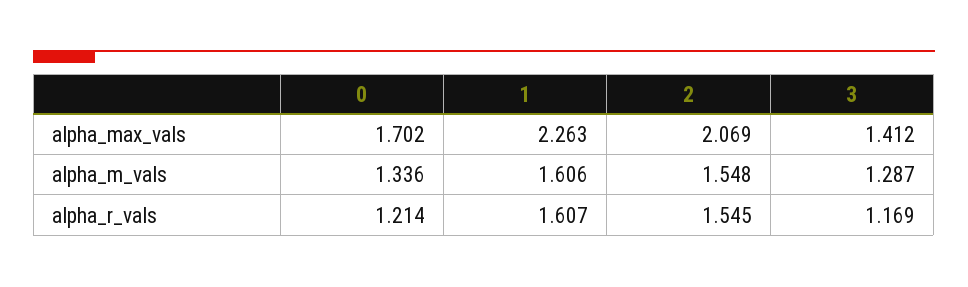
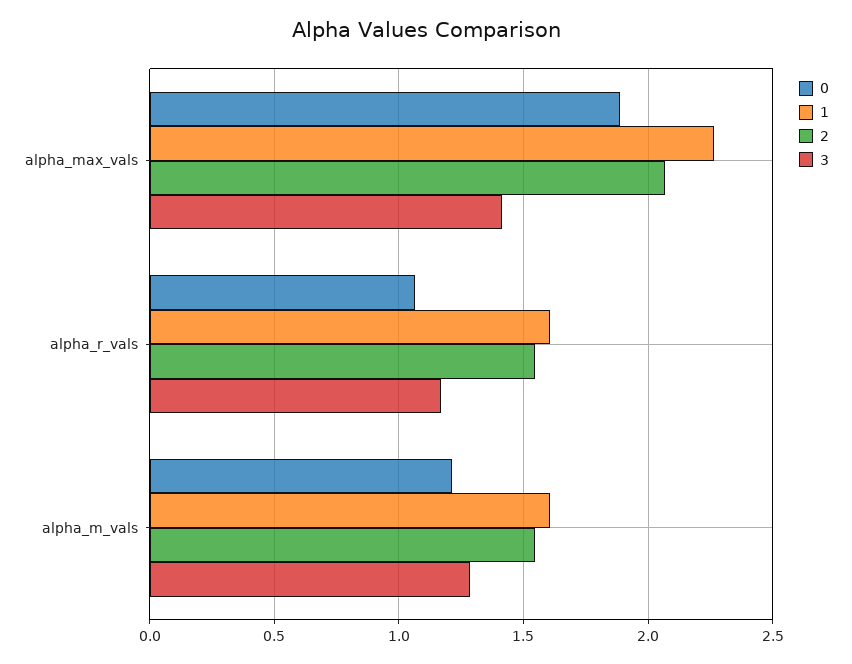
0, alpha_max_vals: 1.702 -> 1.9
0, alpha_m_vals: 1.336 -> 1.2
0, alpha_r_vals: 1.214 -> 1.05

